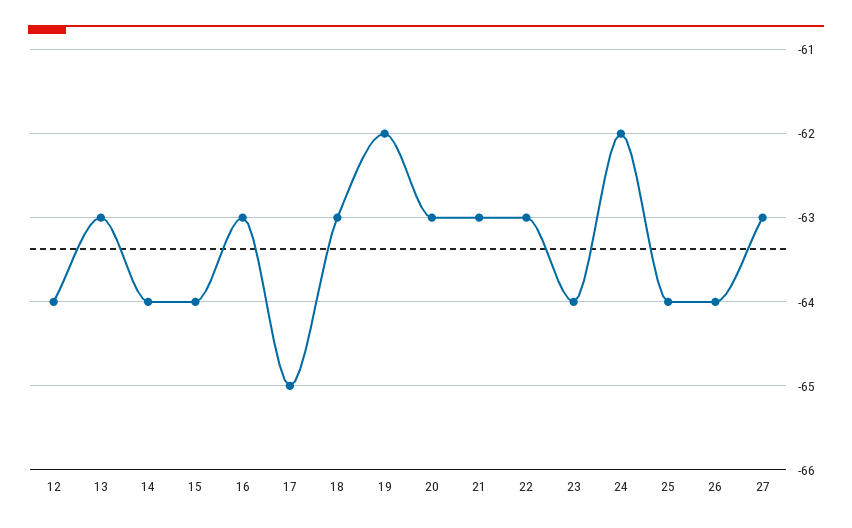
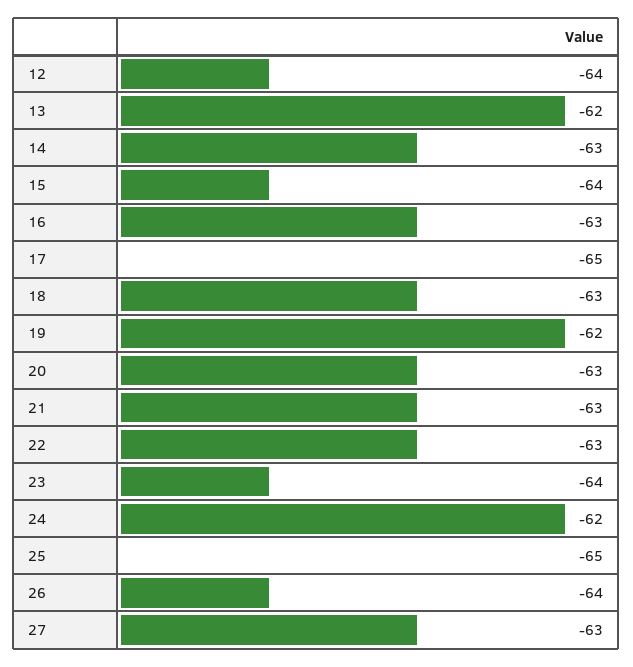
13: -63 -> -62
14: -64 -> -63
25: -64 -> -65

